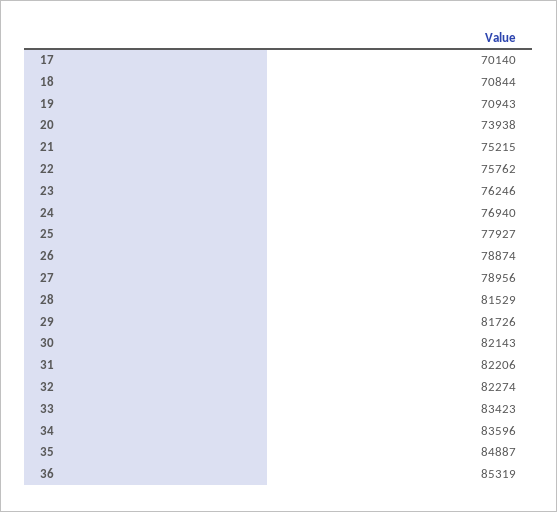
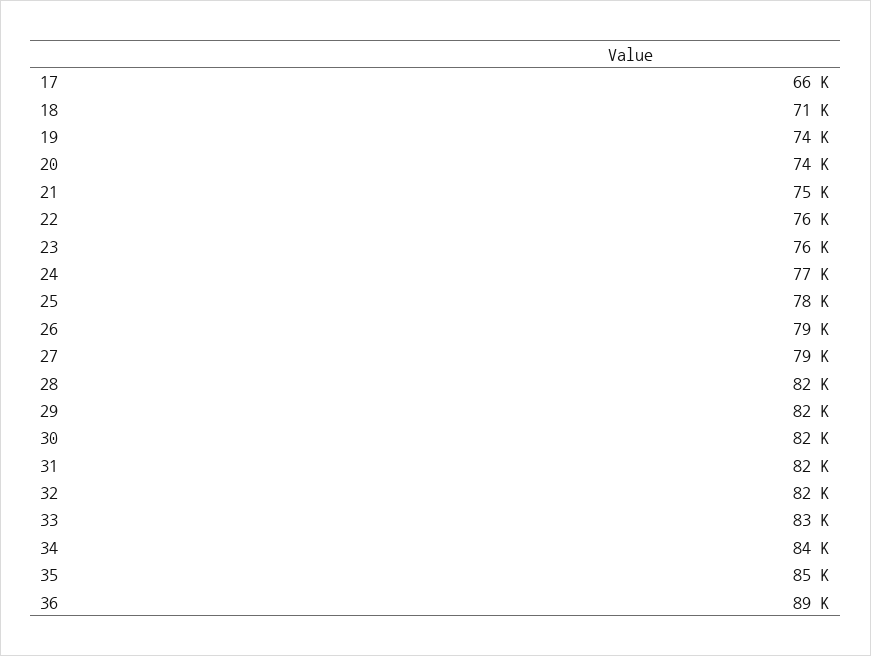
17: 70140 -> 66000
19: 70943 -> 74000
36: 85319 -> 89000

